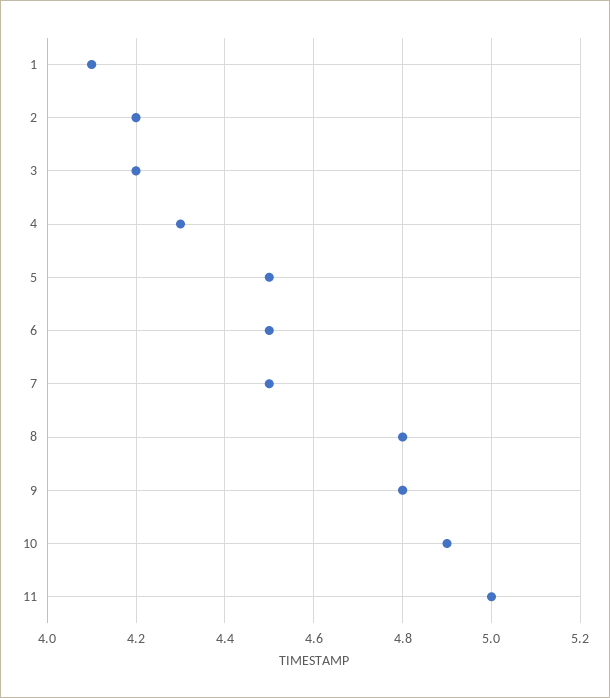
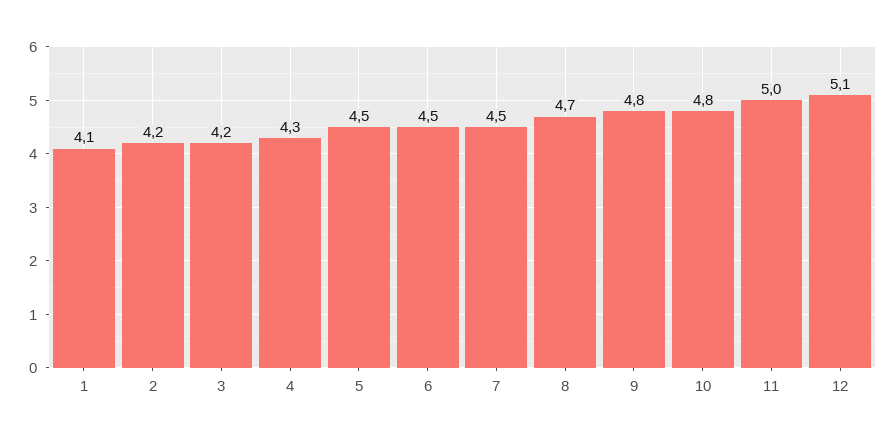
8: 4.8 -> 4.7
10: 4.9 -> 4.8
12: none -> 5.1

